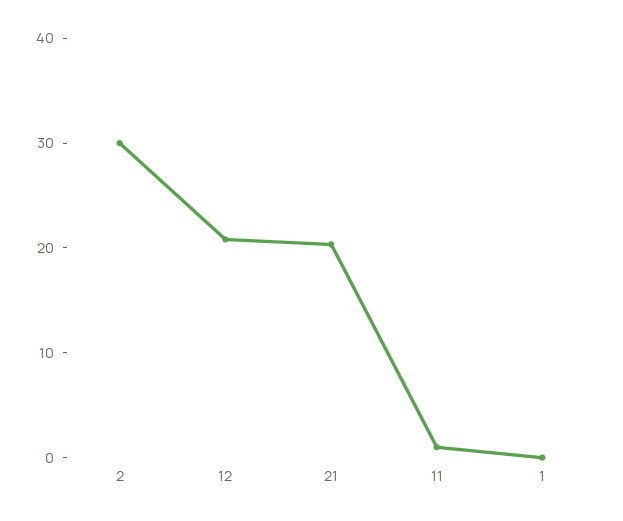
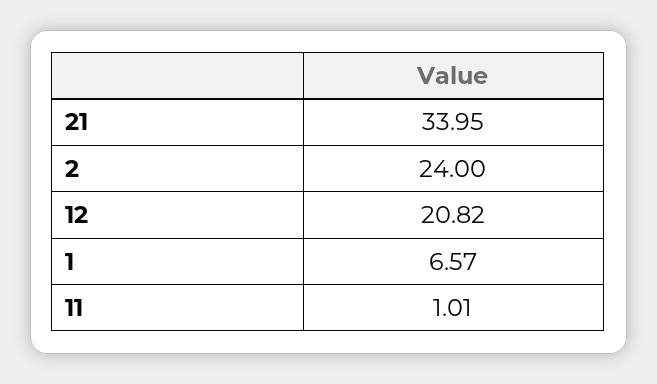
2: 30 -> 24
21: 20 -> 33.95
1: 0 -> 6.57

